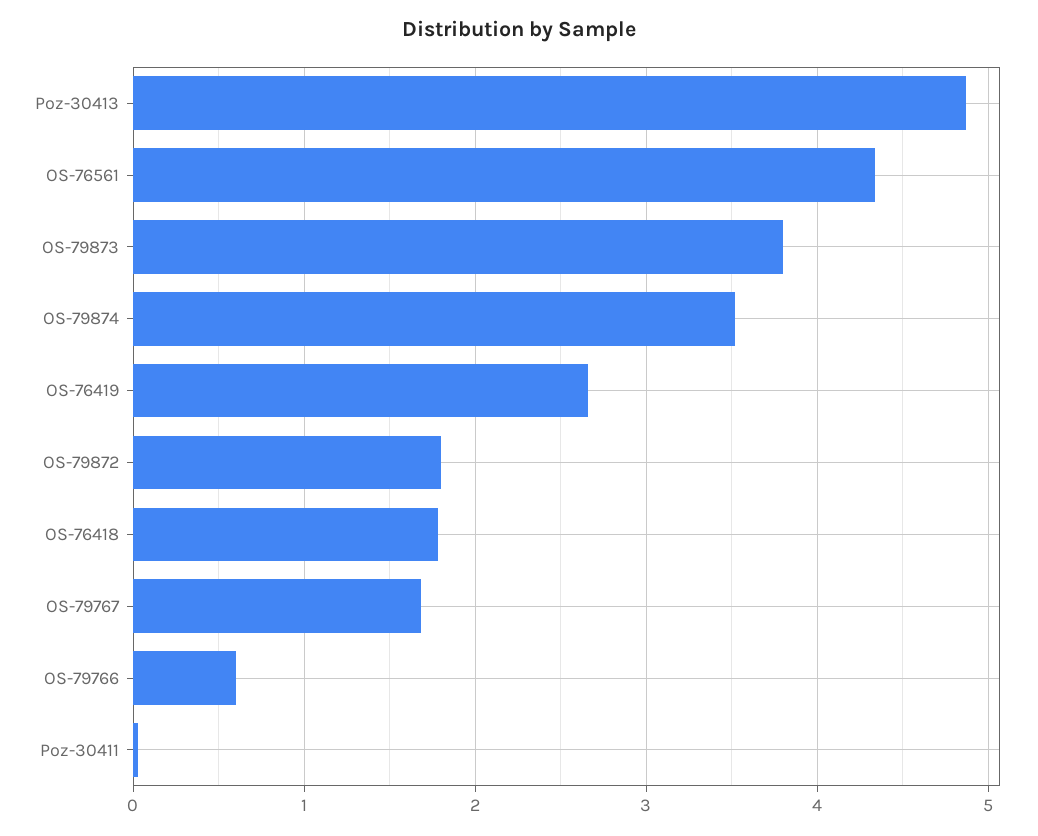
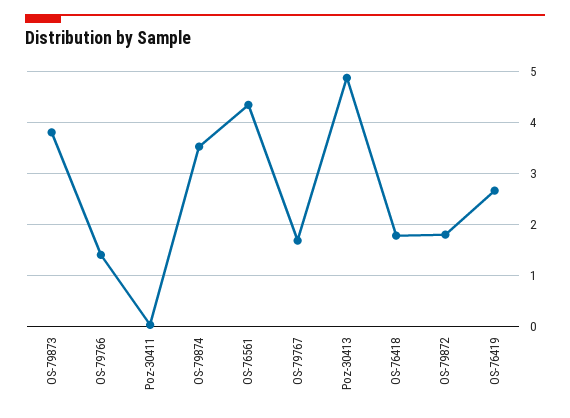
OS-79766: 0.6 -> 1.4

